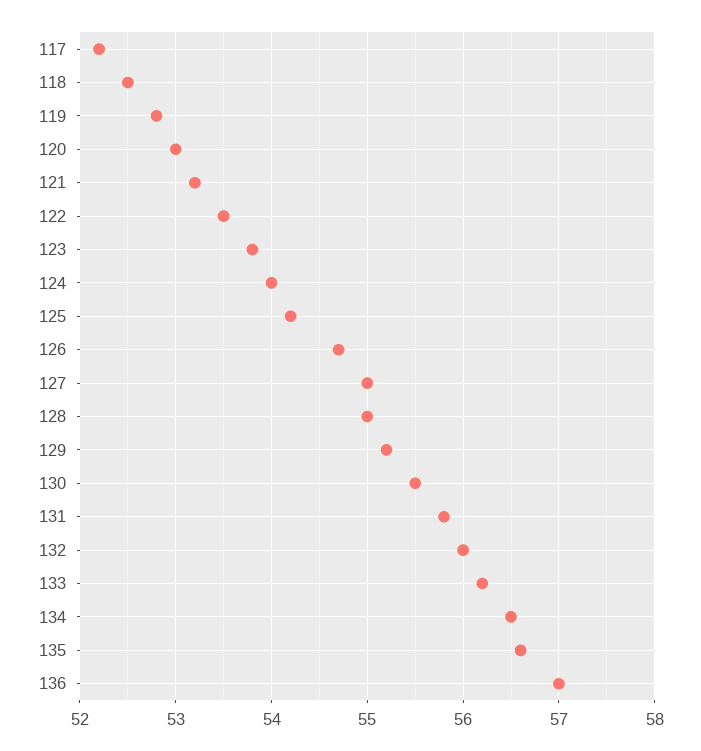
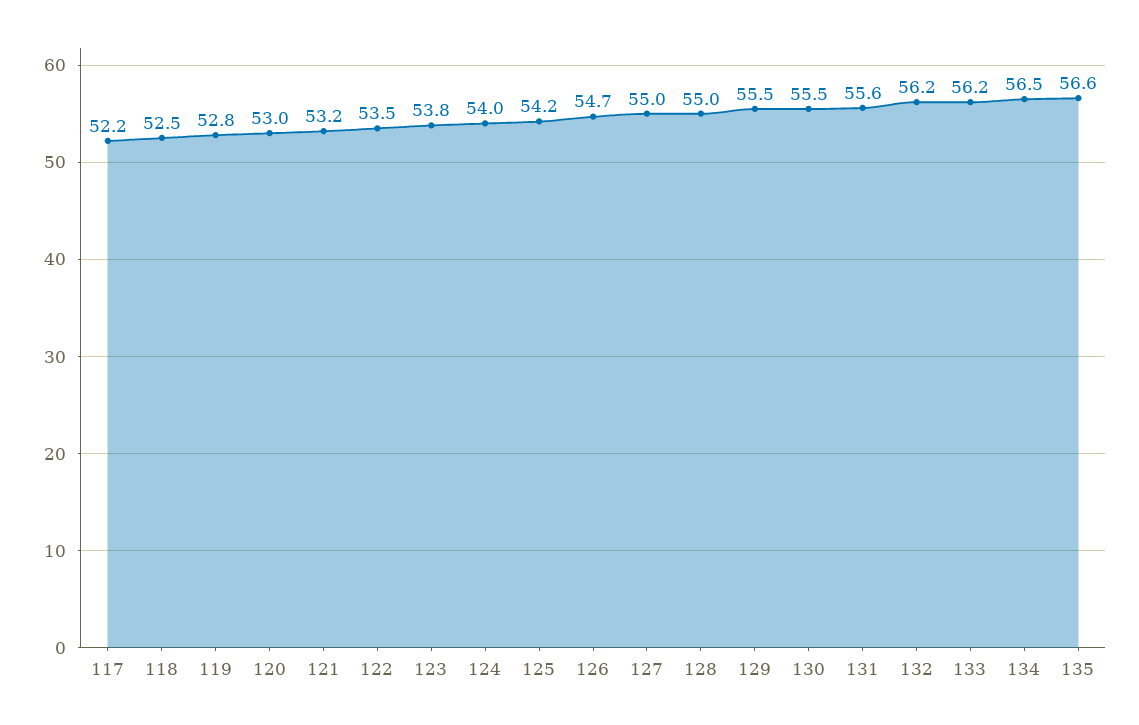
129: 55.2 -> 55.5
131: 55.8 -> 55.6
132: 56 -> 56.2
136: 57 -> none

